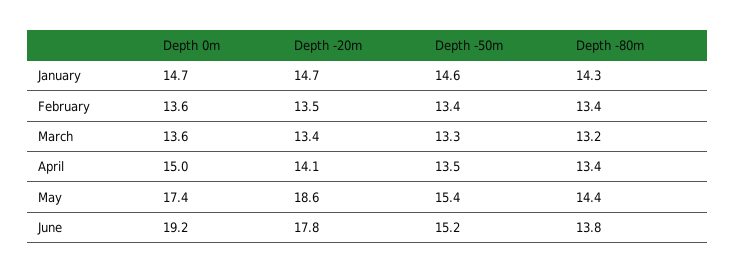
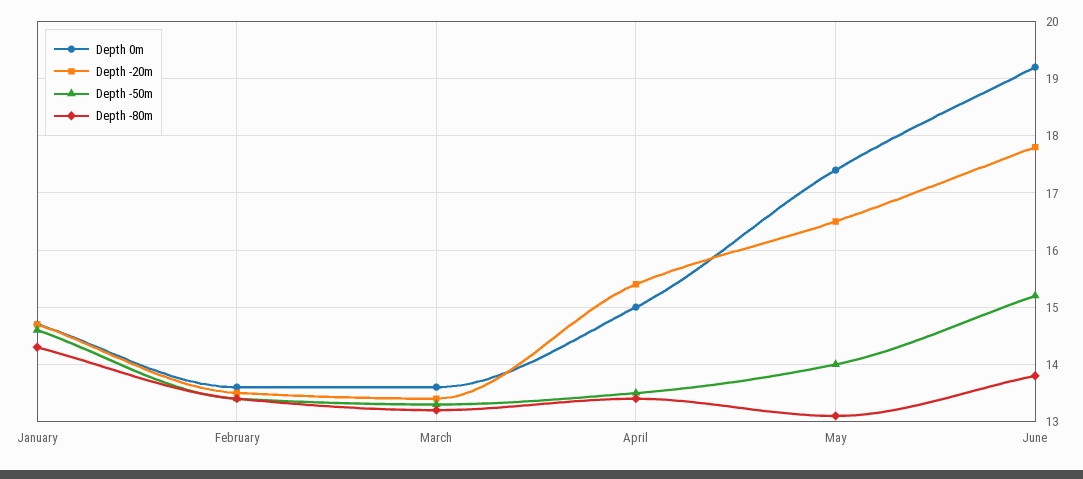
Depth -20m, April: 14.1 -> 15.5
Depth -20m, May: 18.6 -> 16.5
Depth -50m, May: 15.4 -> 14
Depth -80m, May: 14.4 -> 13

